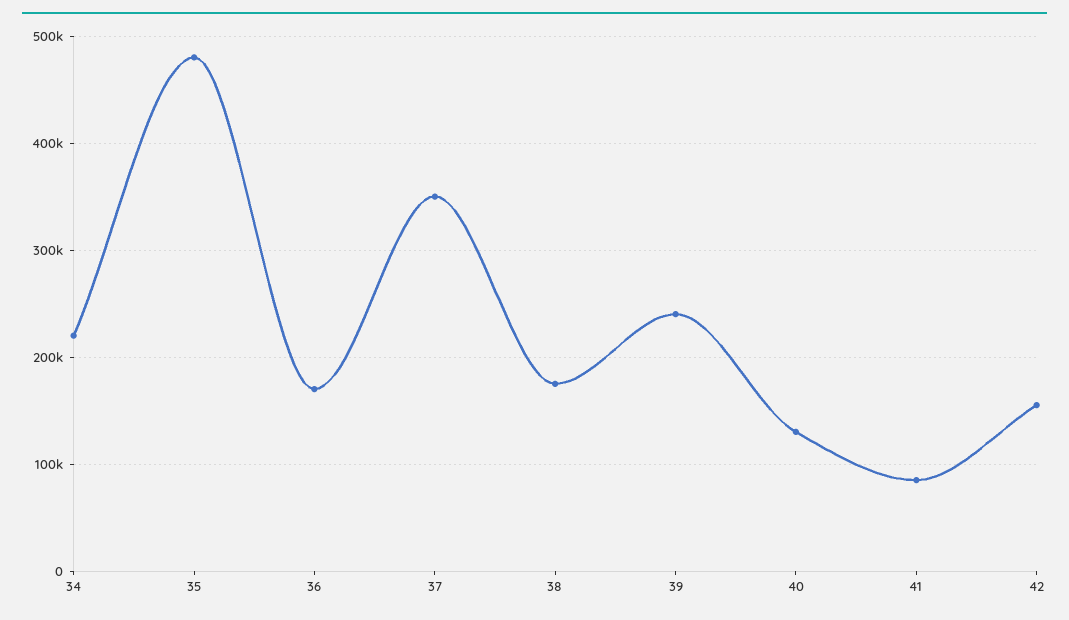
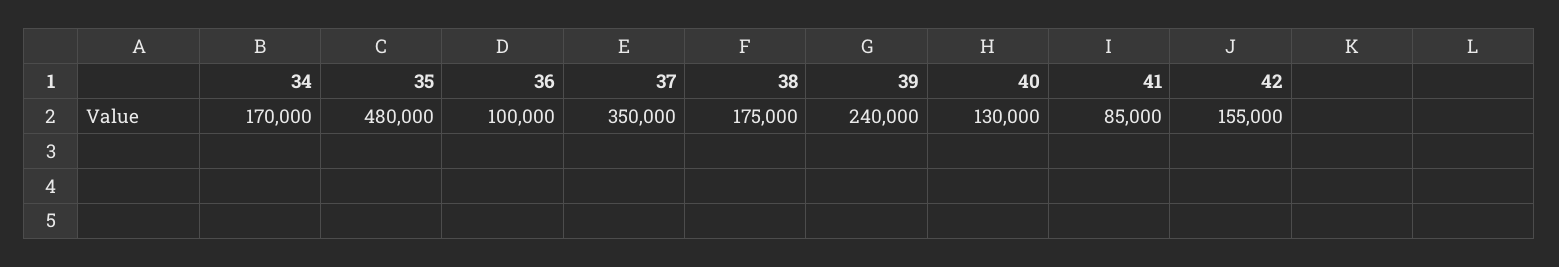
34: 220000 -> 170000
36: 170000 -> 100000

